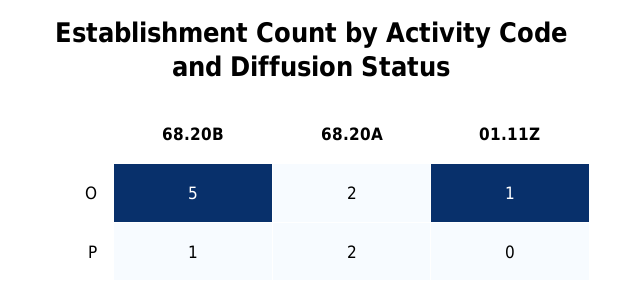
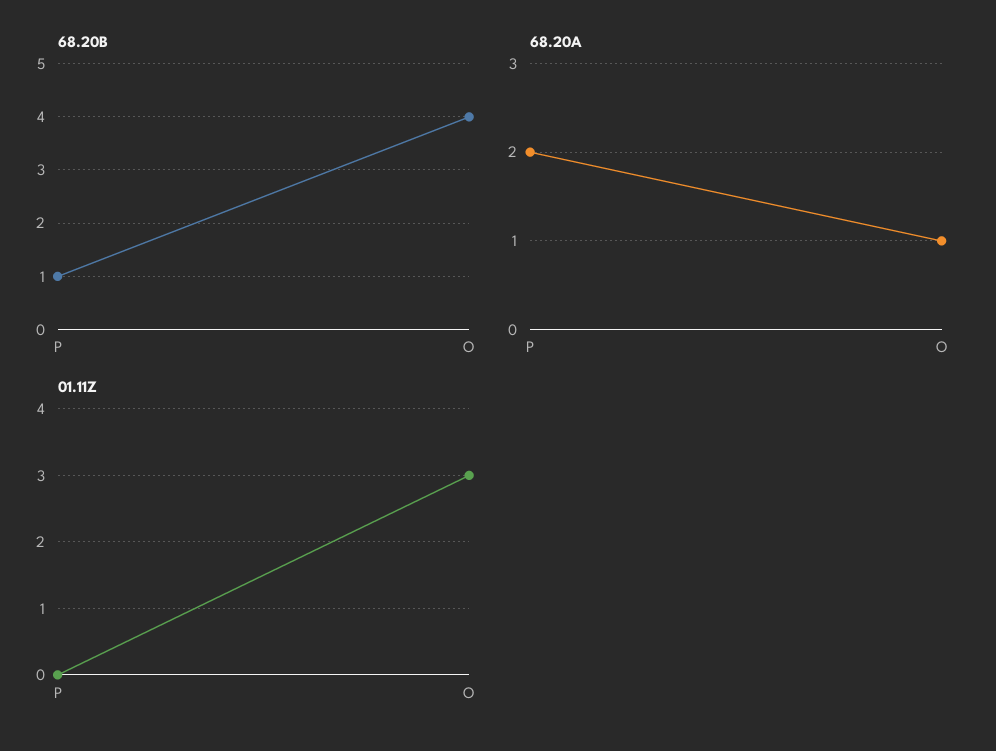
68.20B, O: 5 -> 4
68.20A, O: 2 -> 1
01.11Z, O: 1 -> 3

